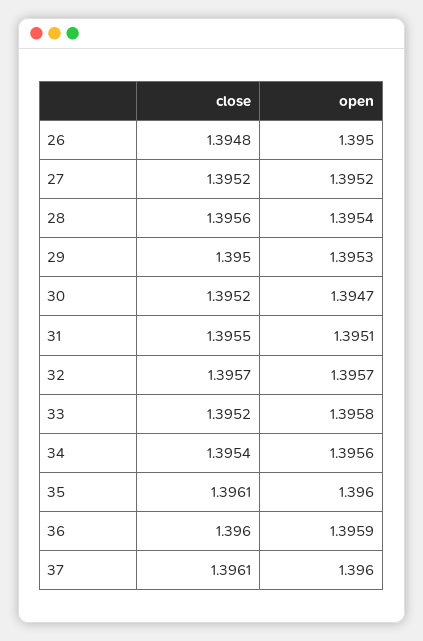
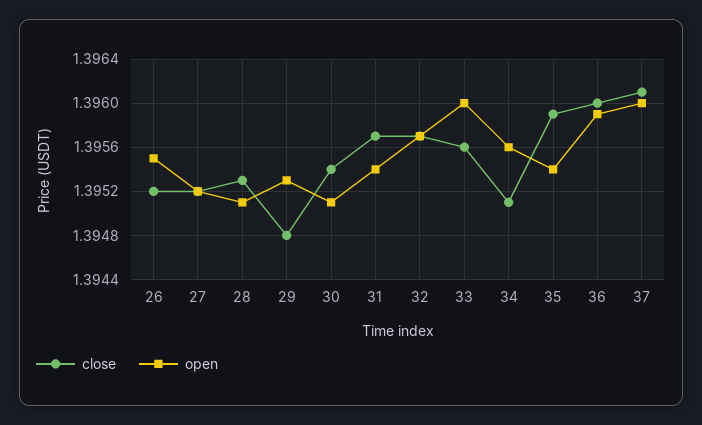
close, 26: 1.3948 -> 1.3952
open, 26: 1.395 -> 1.3955
close, 28: 1.3956 -> 1.3953
open, 28: 1.3954 -> 1.3951
close, 29: 1.395 -> 1.3948
close, 30: 1.3952 -> 1.3954
open, 30: 1.3947 -> 1.3951
close, 31: 1.3955 -> 1.3957
open, 31: 1.3951 -> 1.3954
close, 33: 1.3952 -> 1.3956
open, 33: 1.3958 -> 1.396
close, 34: 1.3954 -> 1.3951
close, 35: 1.3961 -> 1.3959
open, 35: 1.396 -> 1.3954

